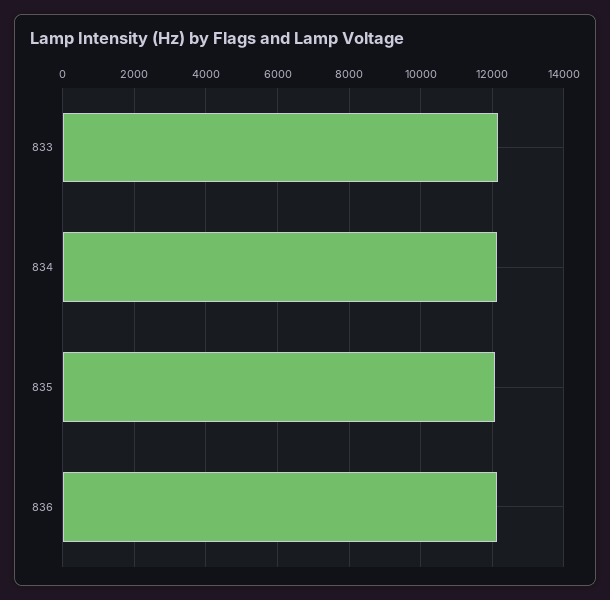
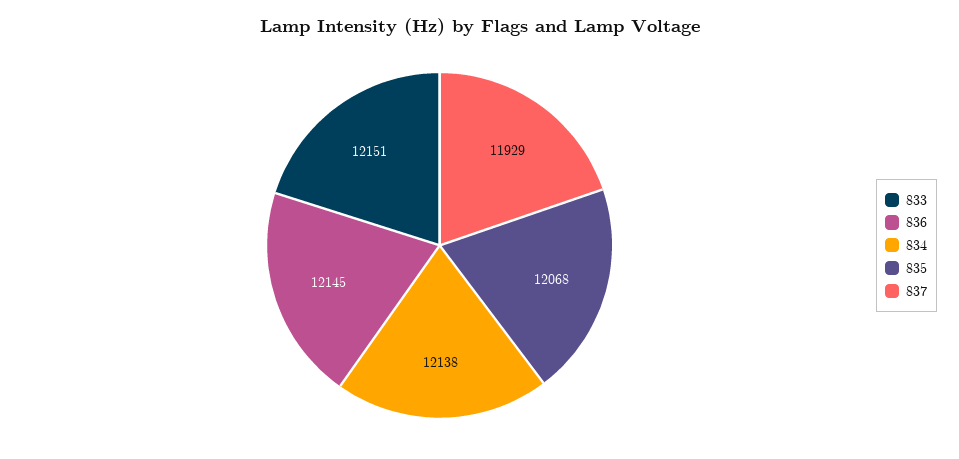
837: none -> 11929

